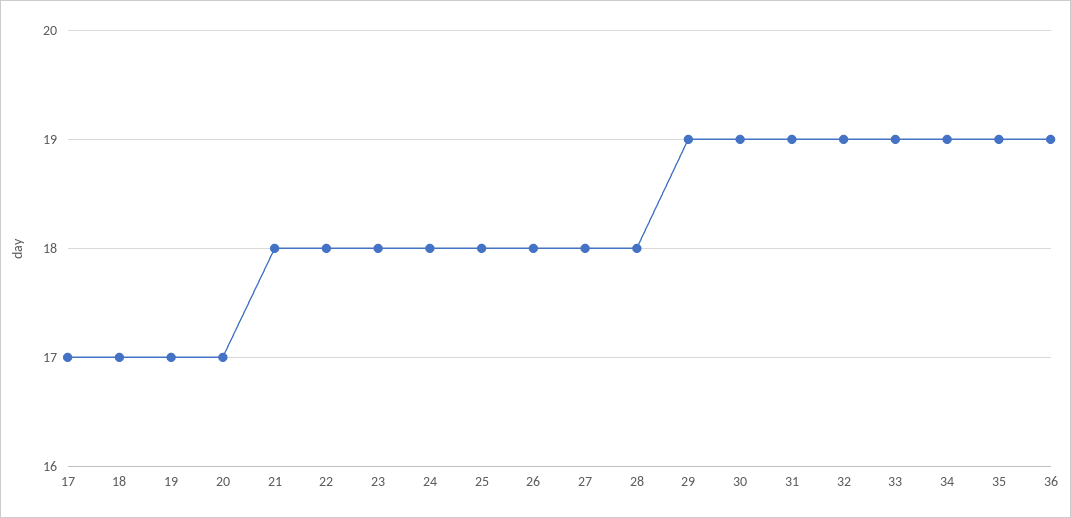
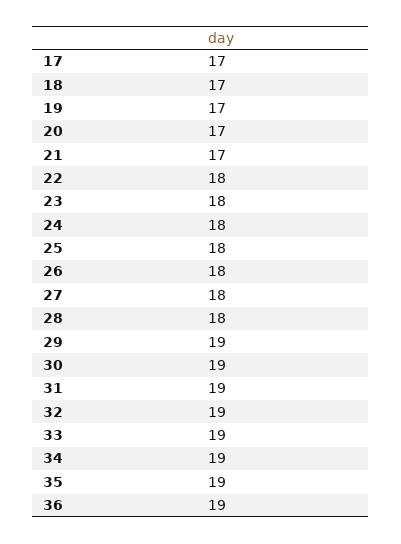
21: 18 -> 17

